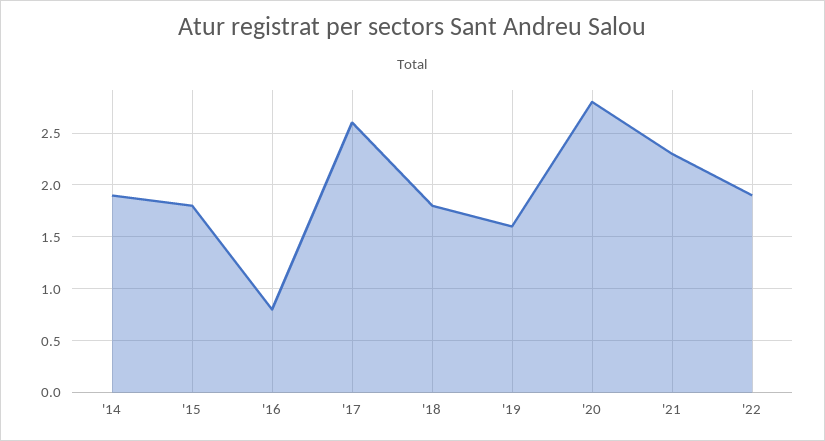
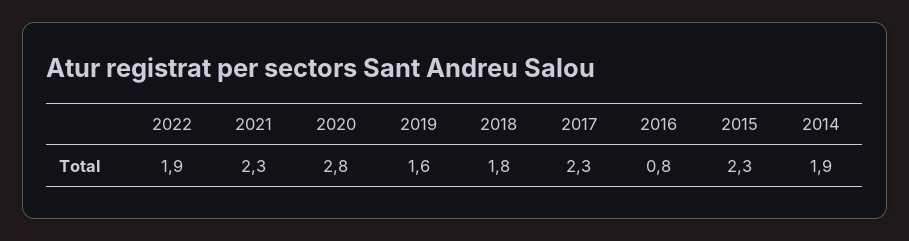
'15: 1.8 -> 2.3
'17: 2.6 -> 2.3

